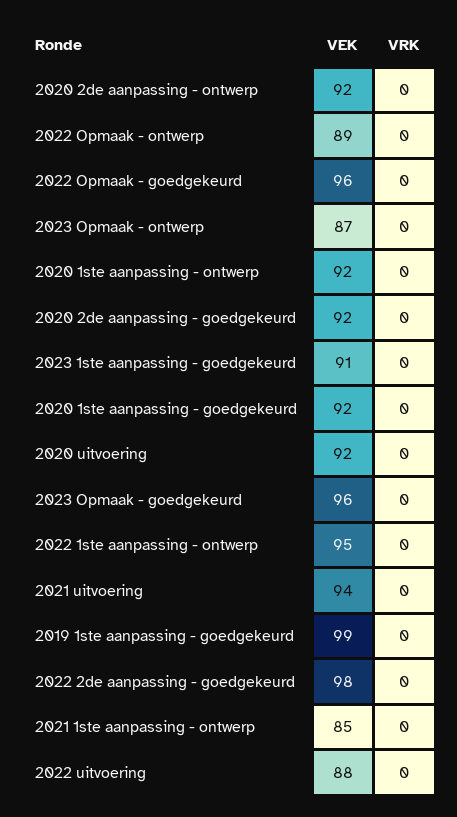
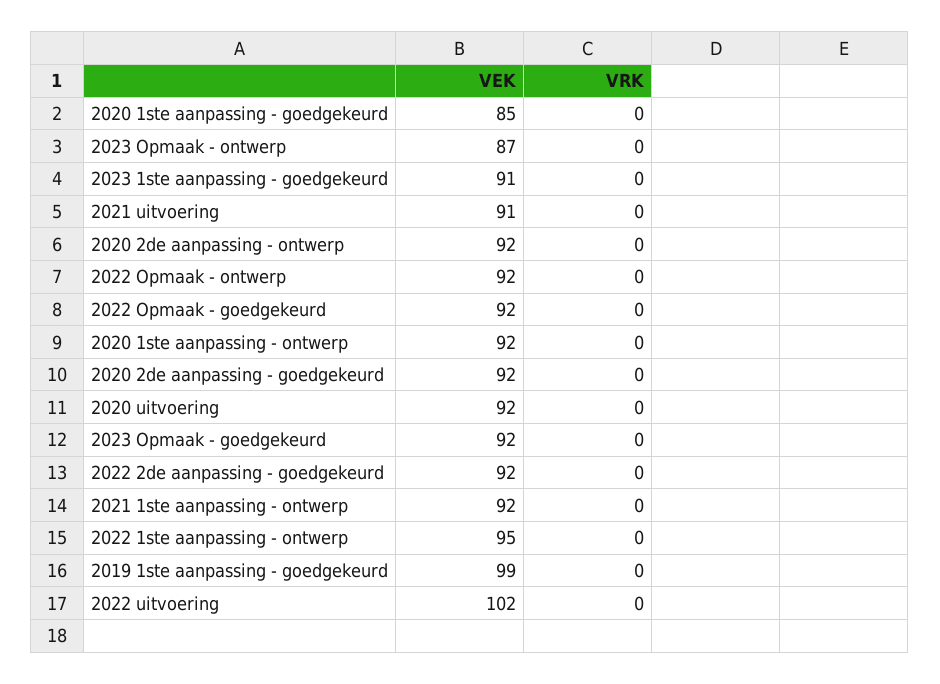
VEK, 2022 Opmaak - ontwerp: 89 -> 92
VEK, 2022 Opmaak - goedgekeurd: 96 -> 92
VEK, 2020 1ste aanpassing - goedgekeurd: 92 -> 85
VEK, 2023 Opmaak - goedgekeurd: 96 -> 92
VEK, 2021 uitvoering: 94 -> 91
VEK, 2022 2de aanpassing - goedgekeurd: 98 -> 92
VEK, 2021 1ste aanpassing - ontwerp: 85 -> 92
VEK, 2022 uitvoering: 88 -> 102

